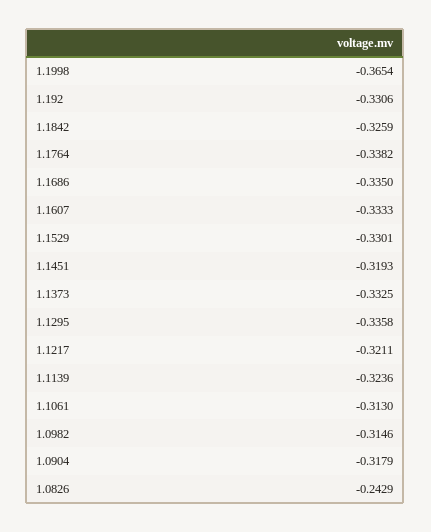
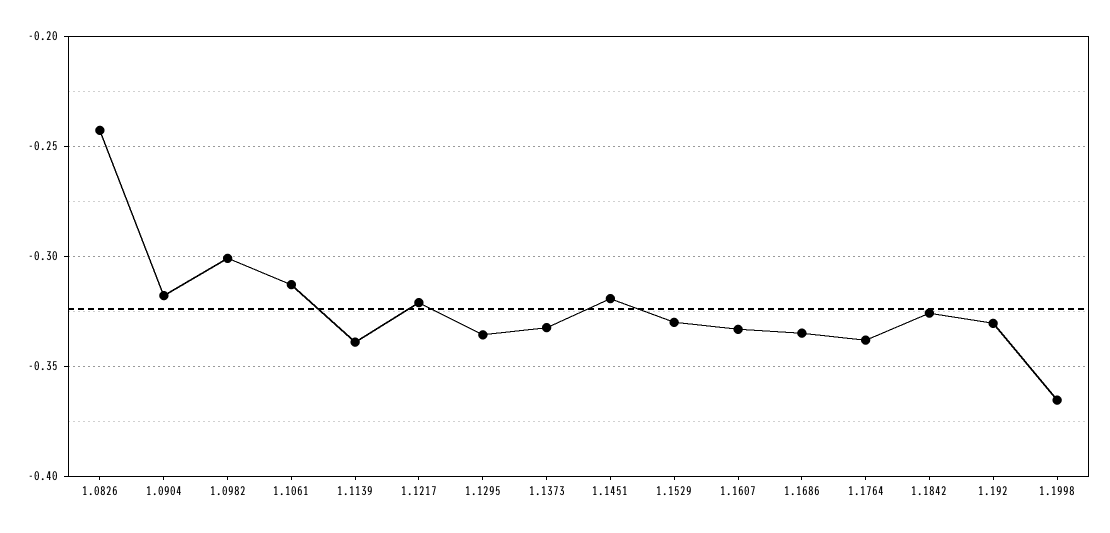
1.1139: -0.3236 -> -0.34
1.0982: -0.3146 -> -0.3

